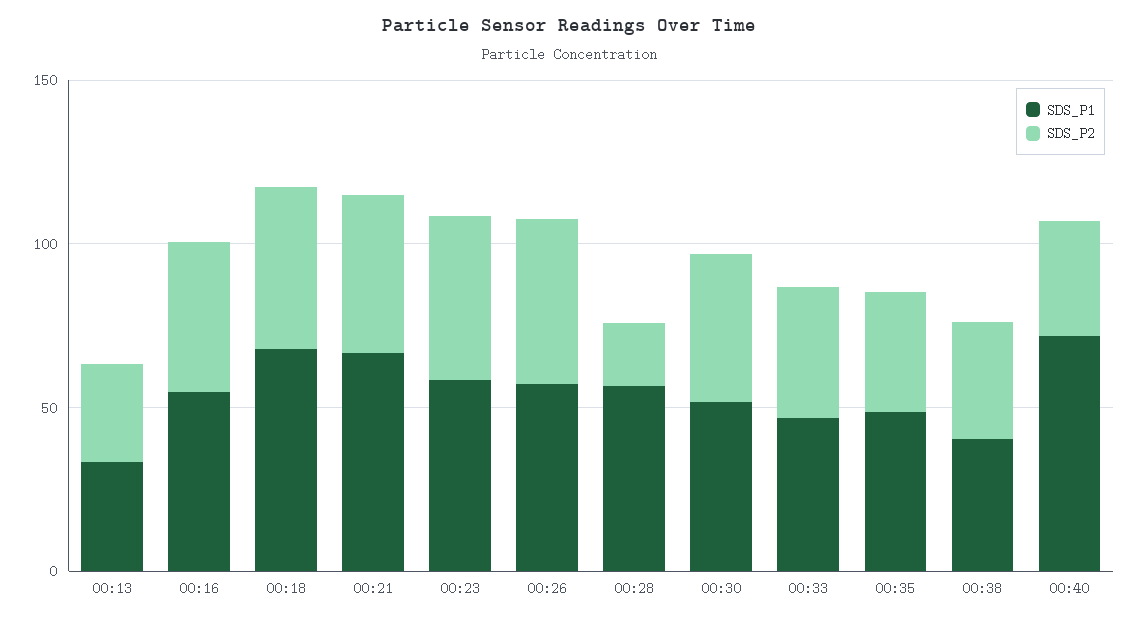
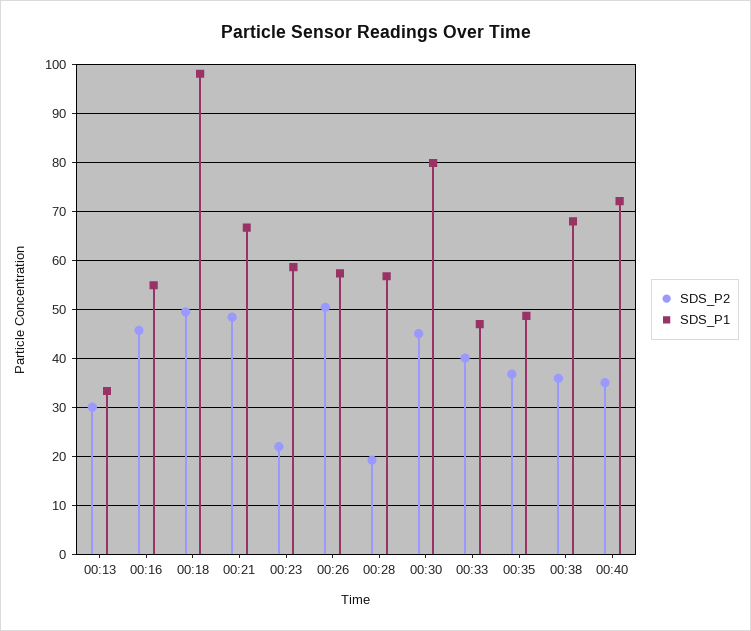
SDS_P1, 00:18: 70 -> 98
SDS_P2, 00:23: 50 -> 22
SDS_P1, 00:30: 50 -> 80
SDS_P1, 00:38: 40 -> 68

